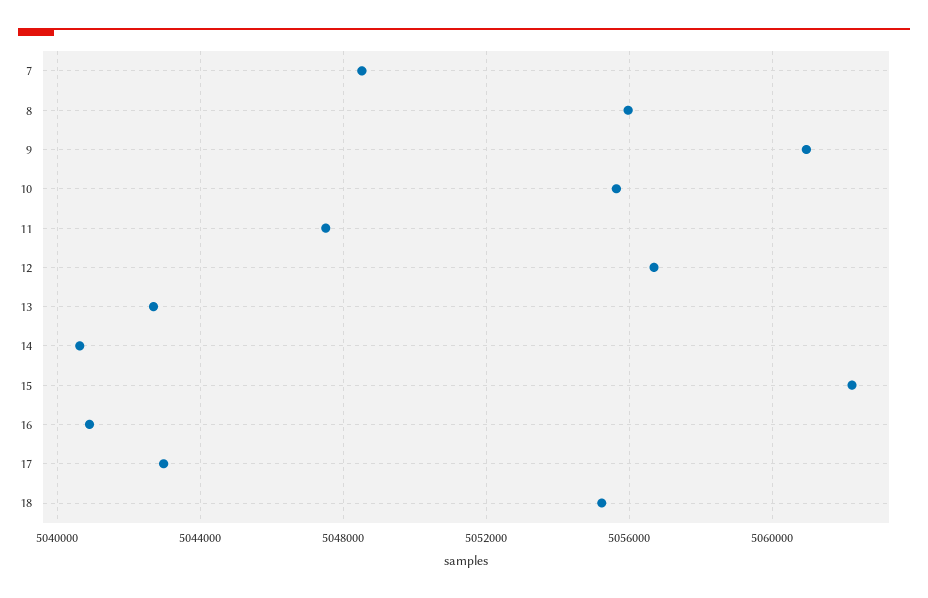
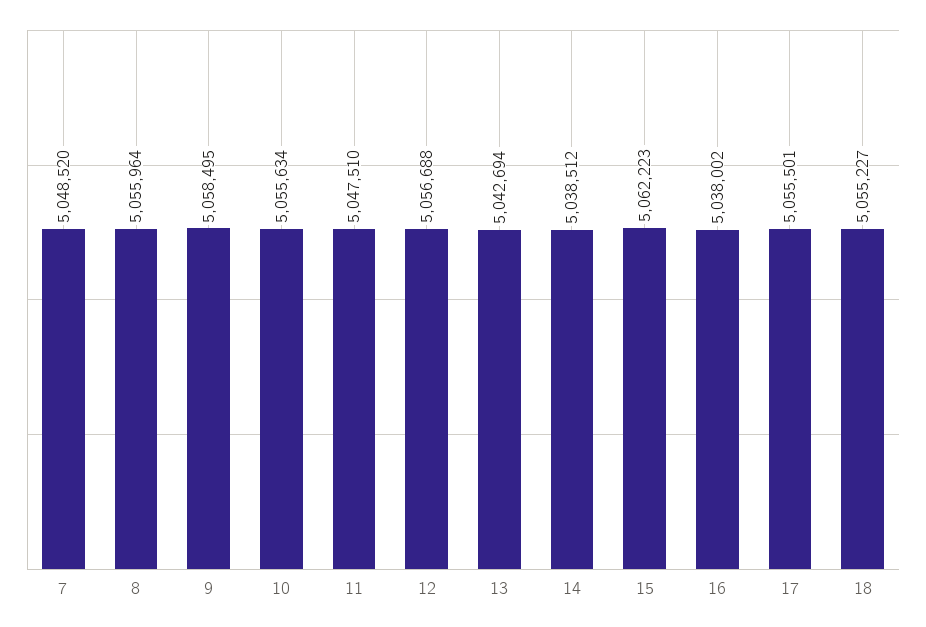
9: 5061000 -> 5058495
14: 5040500 -> 5038512
16: 5041000 -> 5038002
17: 5043000 -> 5055501

